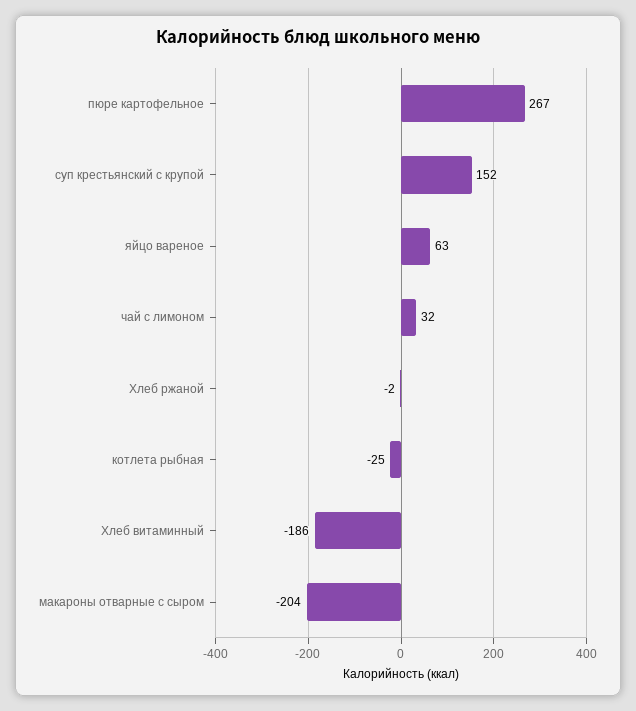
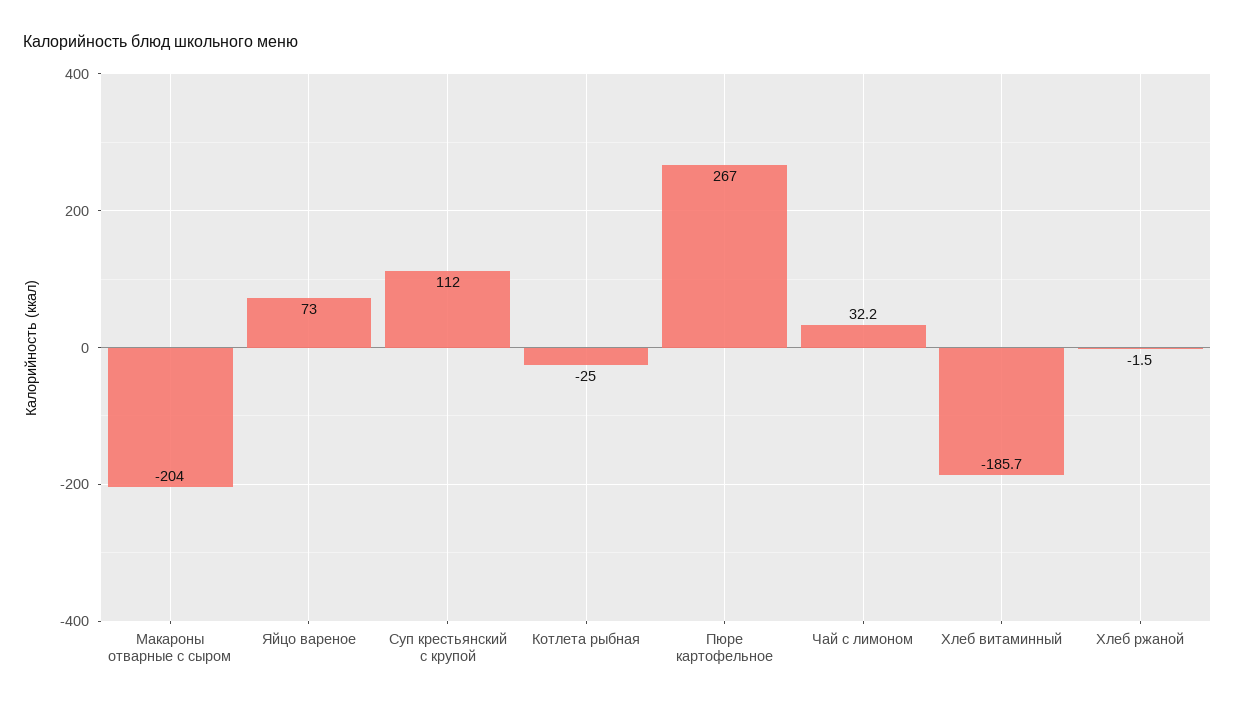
суп крестьянский с крупой: 152 -> 112
яйцо вареное: 63 -> 73

